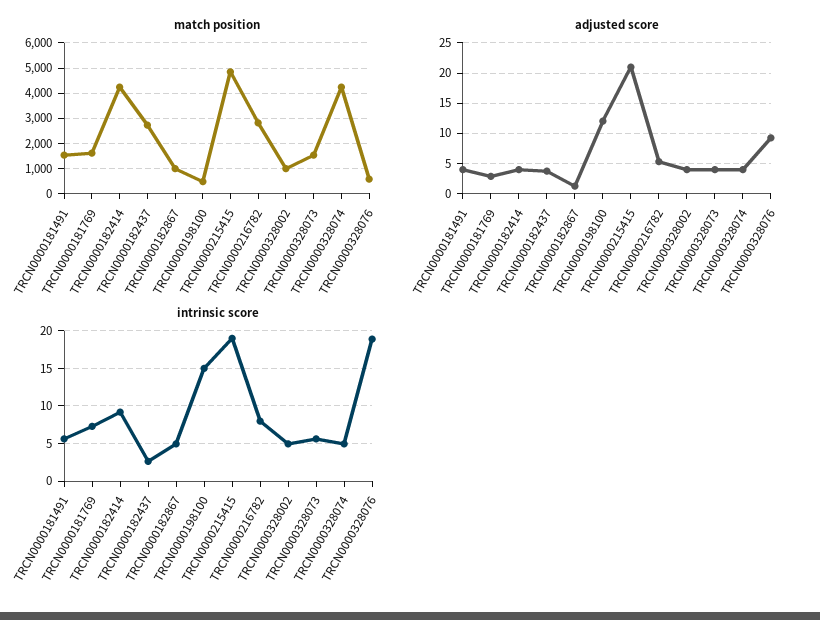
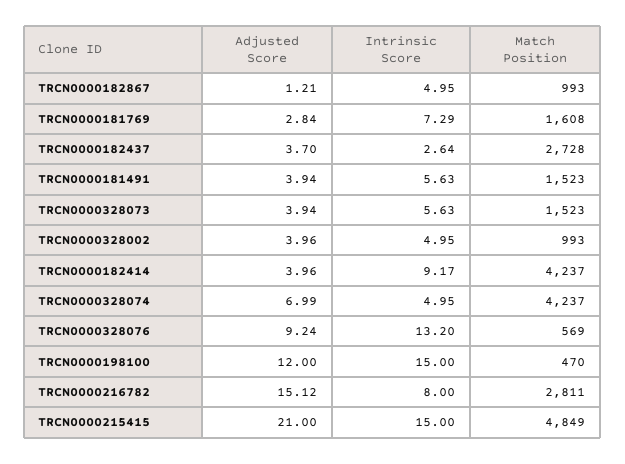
adjusted score, TRCN0000216782: 5 -> 15.12
adjusted score, TRCN0000328074: 4 -> 6.99
intrinsic score, TRCN0000215415: 19 -> 15
intrinsic score, TRCN0000328076: 19 -> 13.2

